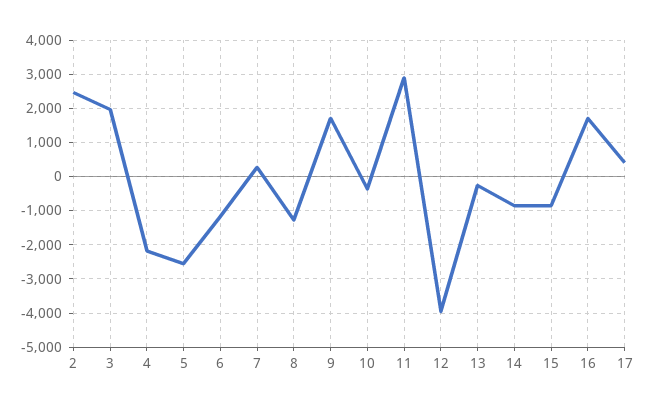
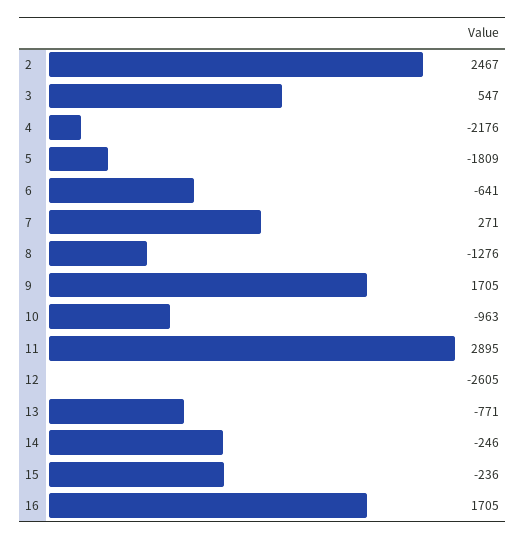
3: 2000 -> 547
5: -2600 -> -1809
6: -1200 -> -641
10: -400 -> -963
12: -4000 -> -2605
13: -200 -> -771
14: -800 -> -246
15: -800 -> -236
17: 400 -> none

